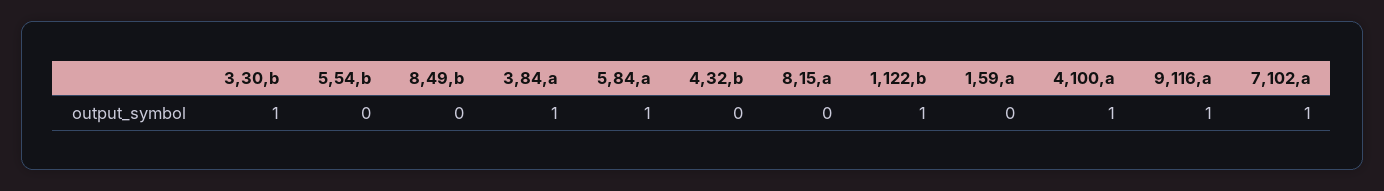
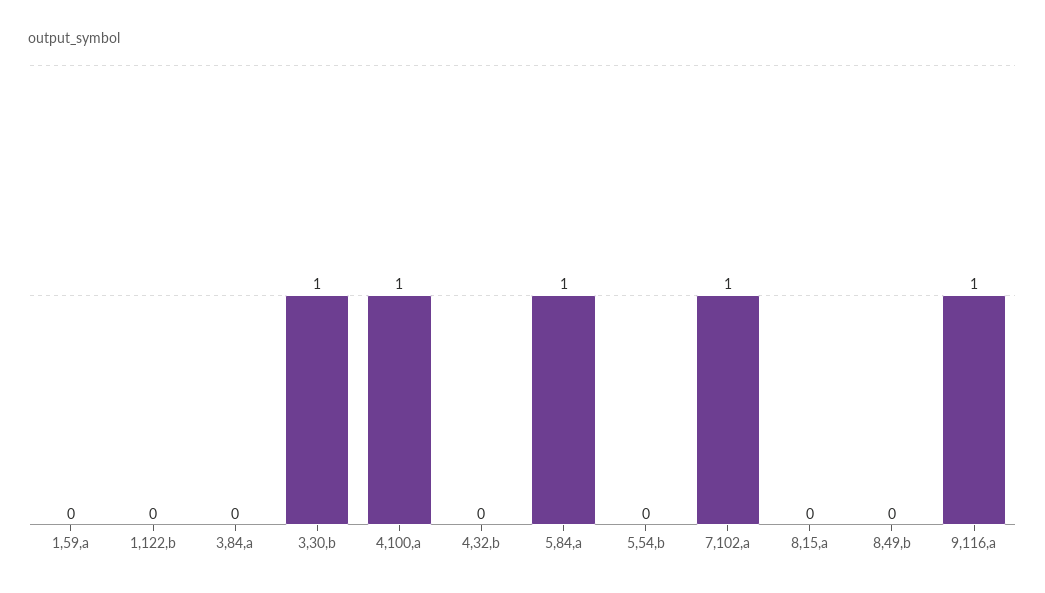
3,84,a: 1 -> 0
1,122,b: 1 -> 0

